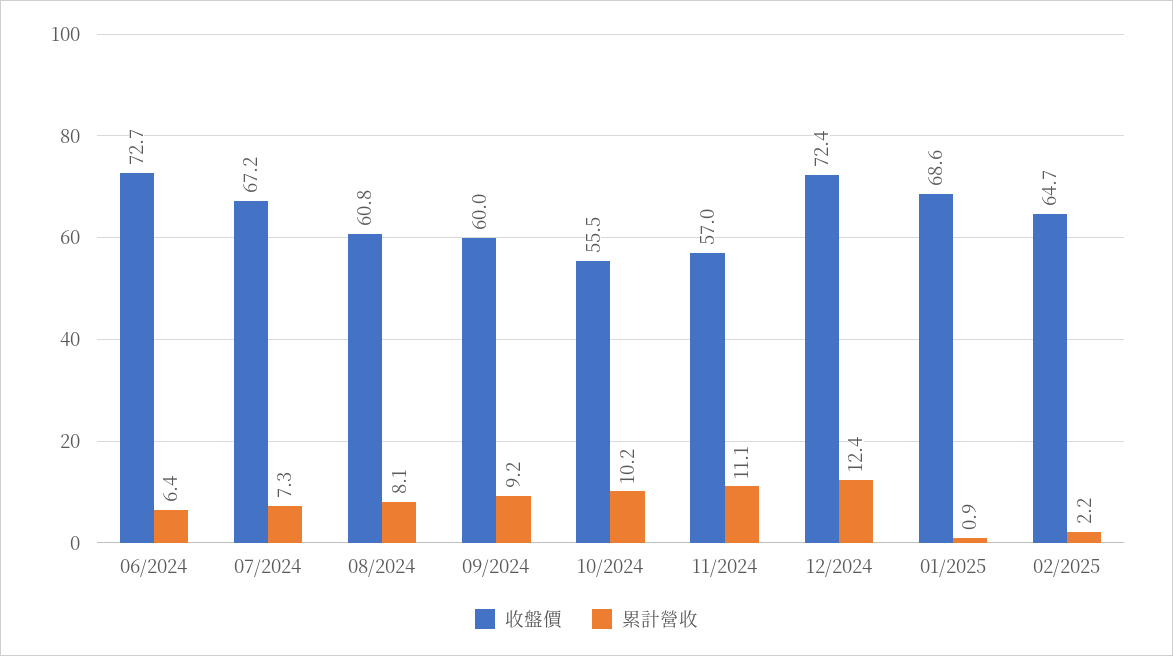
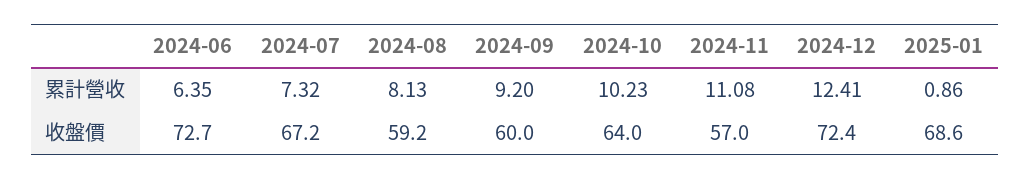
收盤價, 08/2024: 60.8 -> 59.2
收盤價, 10/2024: 55.5 -> 64
收盤價, 02/2025: 64.7 -> none
累計營收, 02/2025: 2.2 -> none

